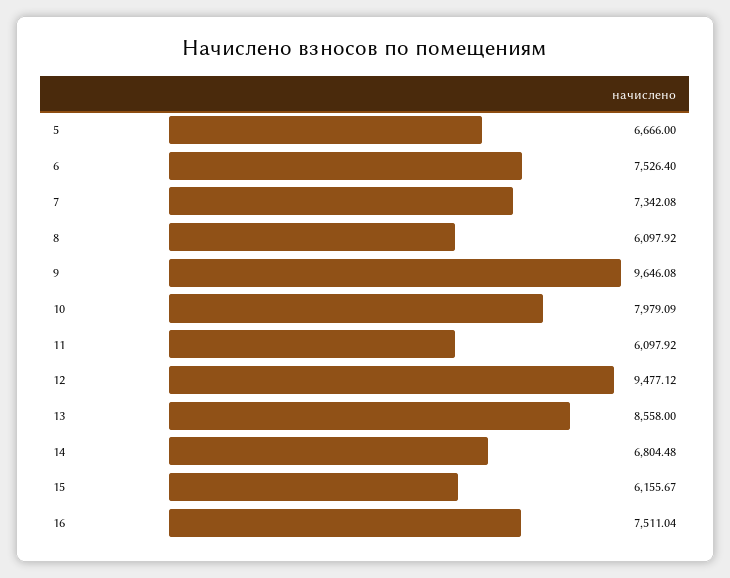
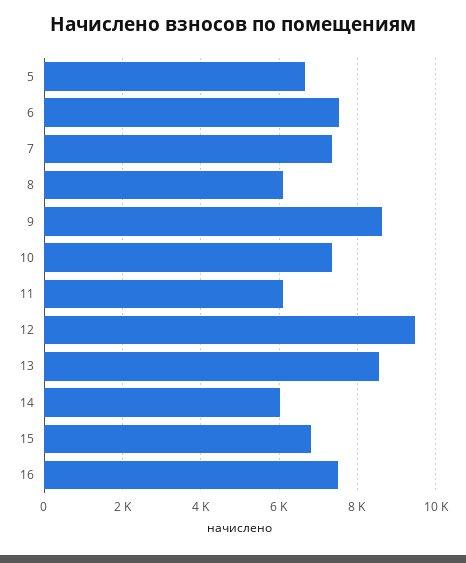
9: 9646.08 -> 8600
10: 7979.09 -> 7400
14: 6804.48 -> 6000
15: 6155.67 -> 6800

